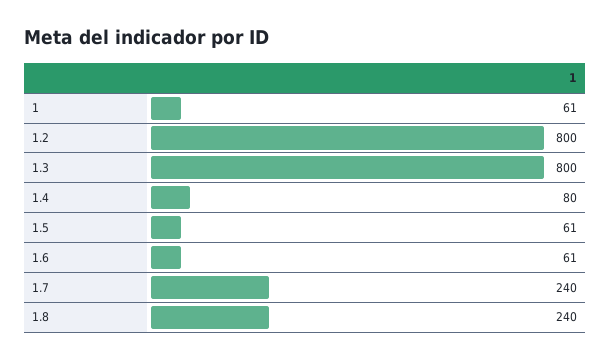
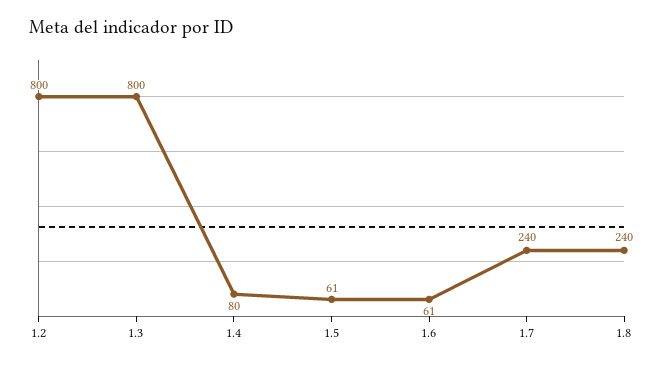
1: 61 -> none

